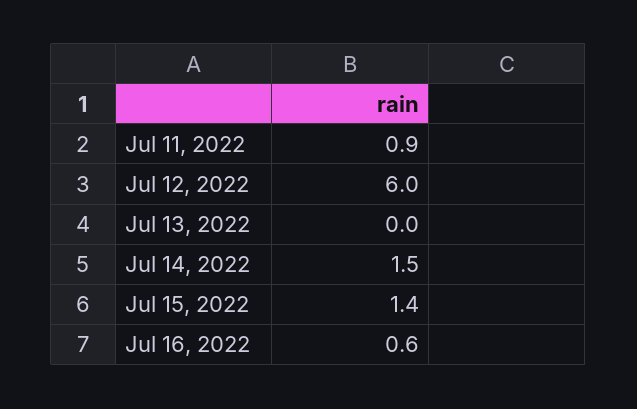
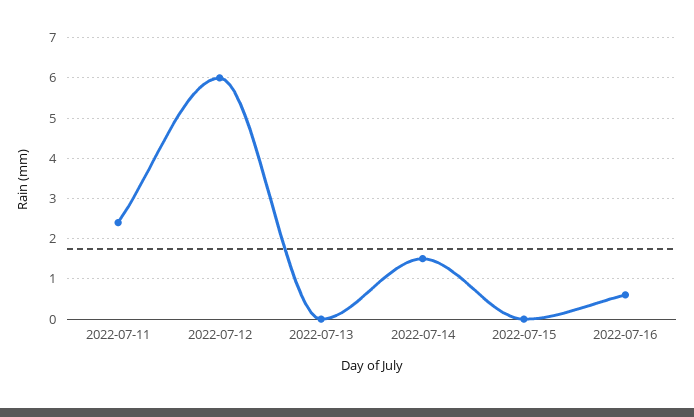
Jul 11, 2022: 0.9 -> 2.5
Jul 15, 2022: 1.4 -> 0

